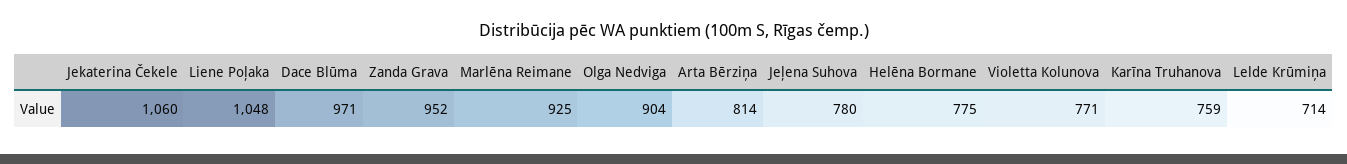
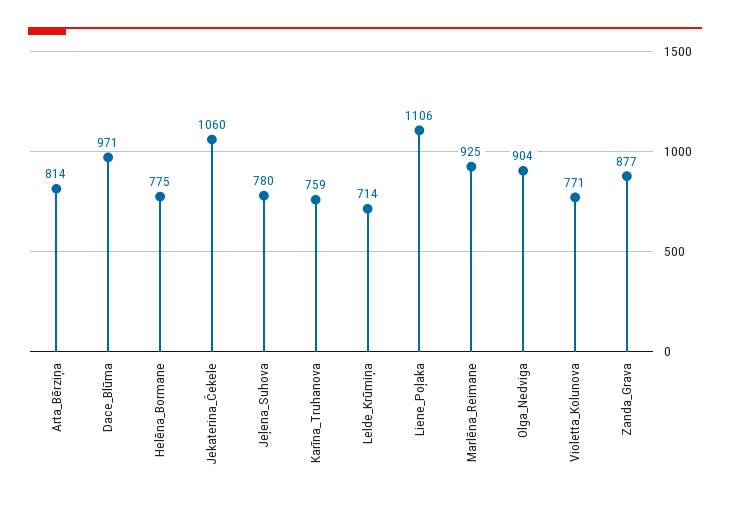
Liene Poļaka: 1048 -> 1106
Zanda Grava: 952 -> 877

